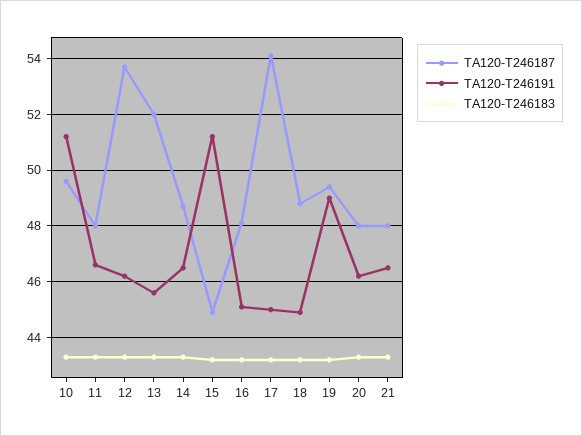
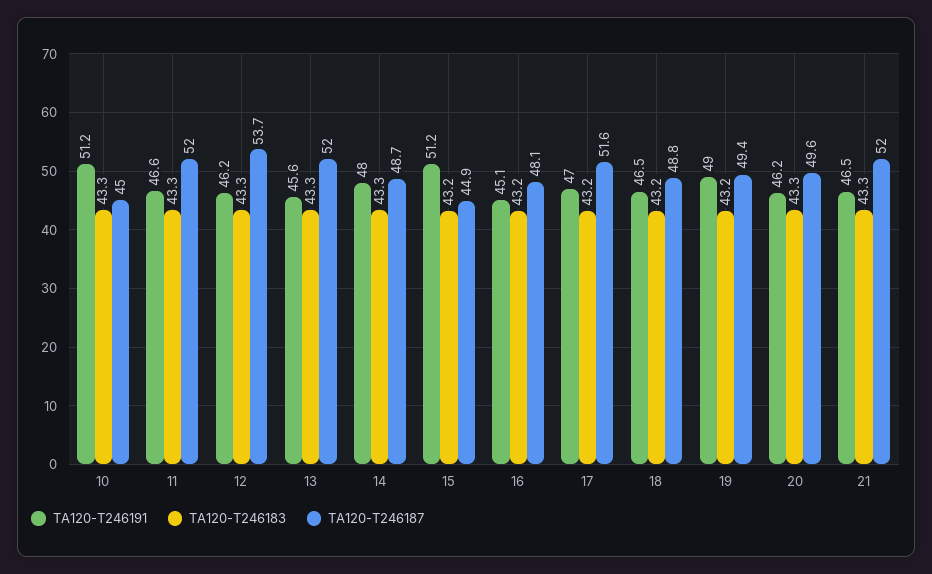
TA120-T246187, 10: 49.5 -> 45
TA120-T246187, 11: 48 -> 52
TA120-T246191, 14: 46.5 -> 48
TA120-T246187, 17: 54 -> 51.6
TA120-T246191, 17: 45 -> 47
TA120-T246191, 18: 45 -> 46.5
TA120-T246187, 20: 48 -> 49.6
TA120-T246187, 21: 48 -> 52

